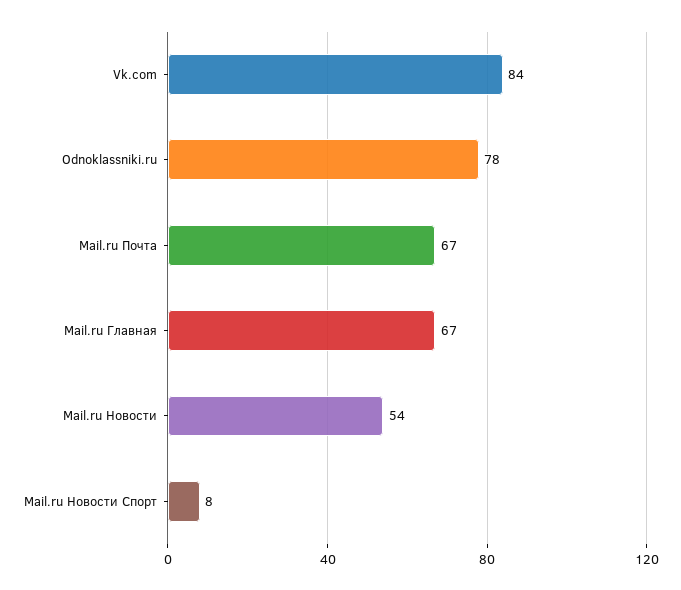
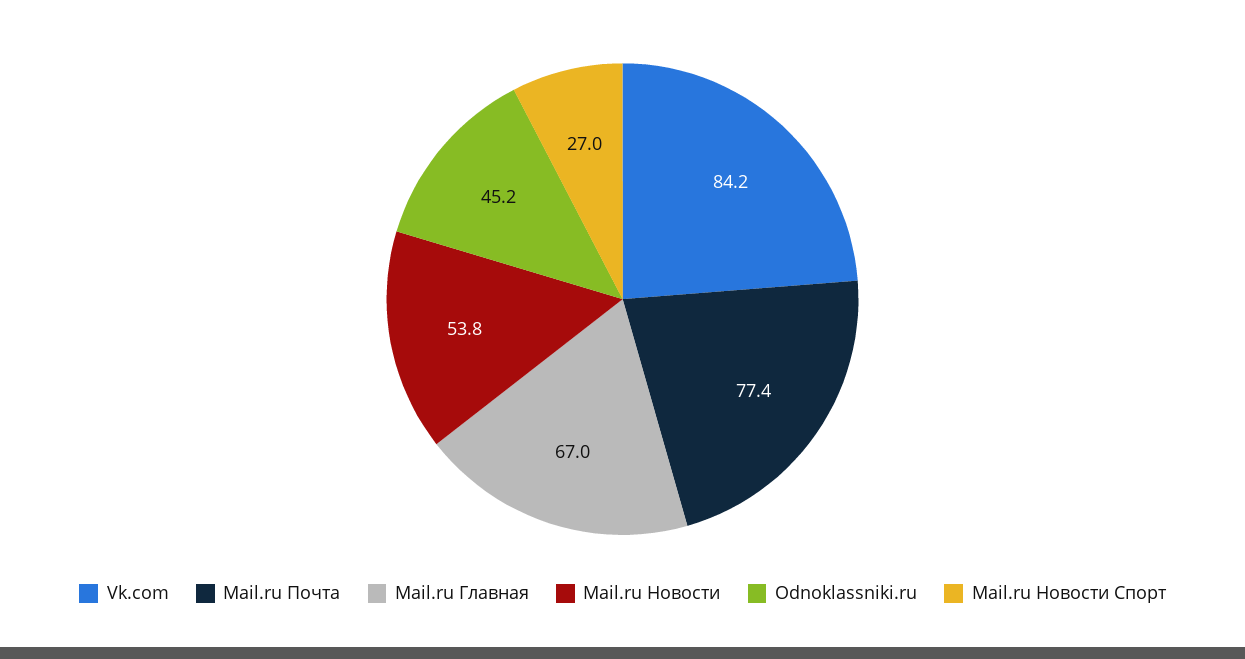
Odnoklassniki.ru: 78 -> 45.2
Mail.ru Почта: 67 -> 77.4
Mail.ru Новости Спорт: 8 -> 27

